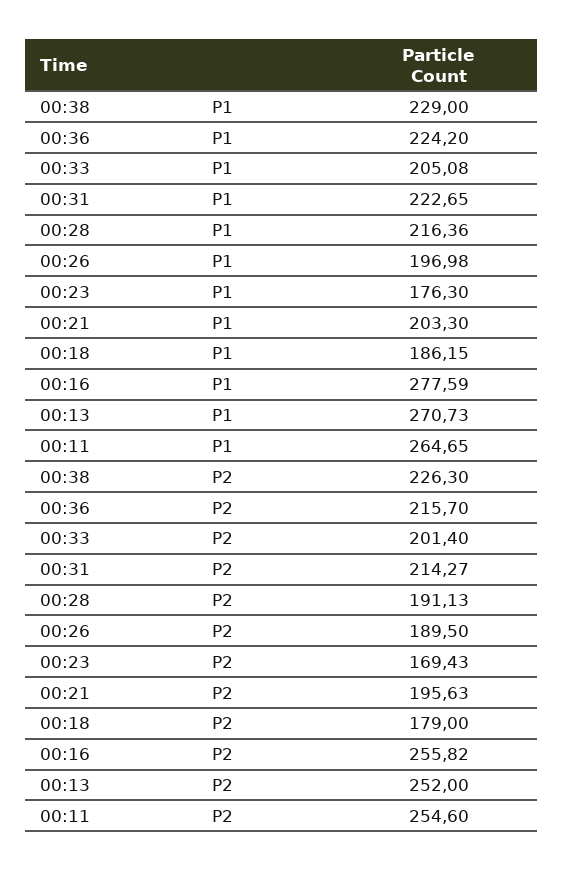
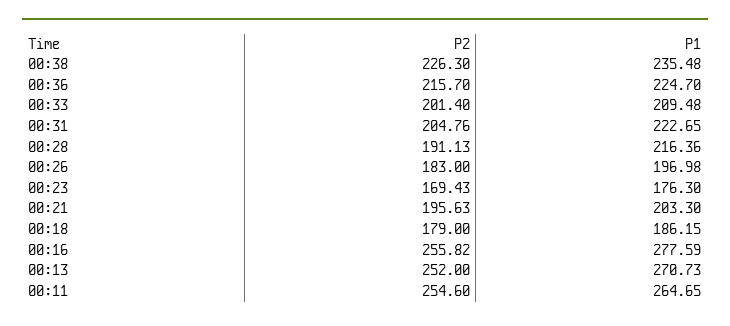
00:38, P1: 229 -> 235.48
00:36, P1: 224.2 -> 224.7
00:33, P1: 205.08 -> 209.48
00:31, P2: 214.27 -> 204.76
00:26, P2: 189.5 -> 183

